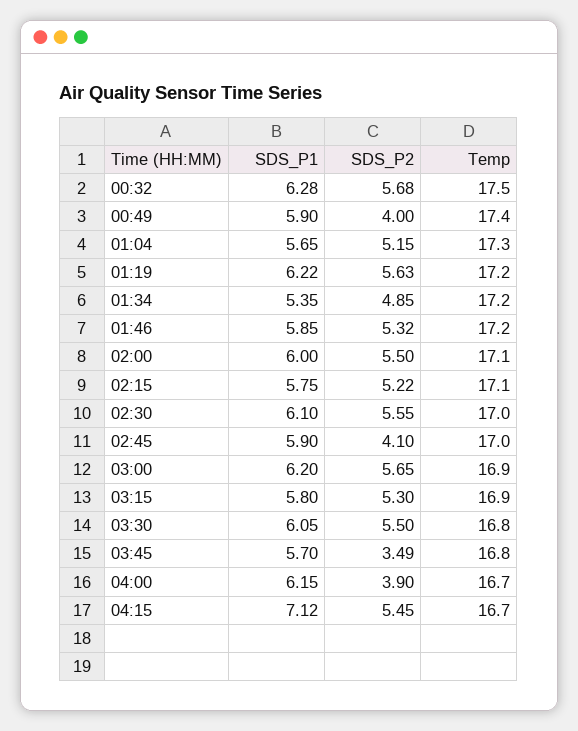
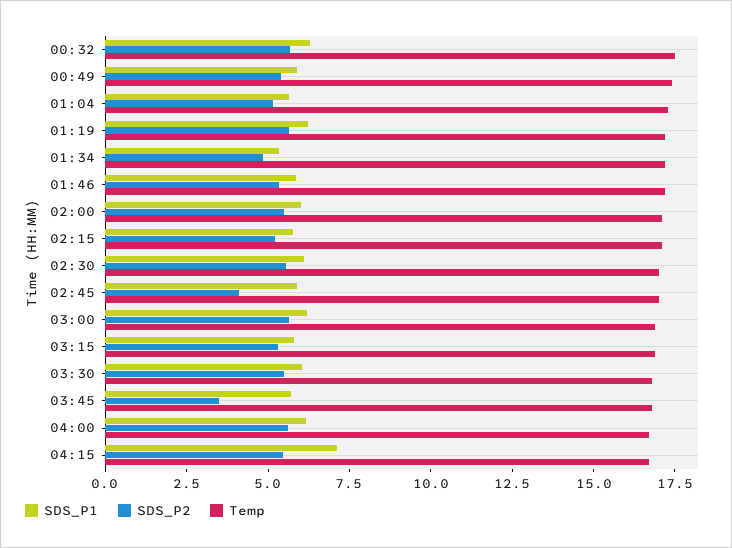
SDS_P2, 00:49: 4 -> 5.5
SDS_P2, 04:00: 3.9 -> 5.5

